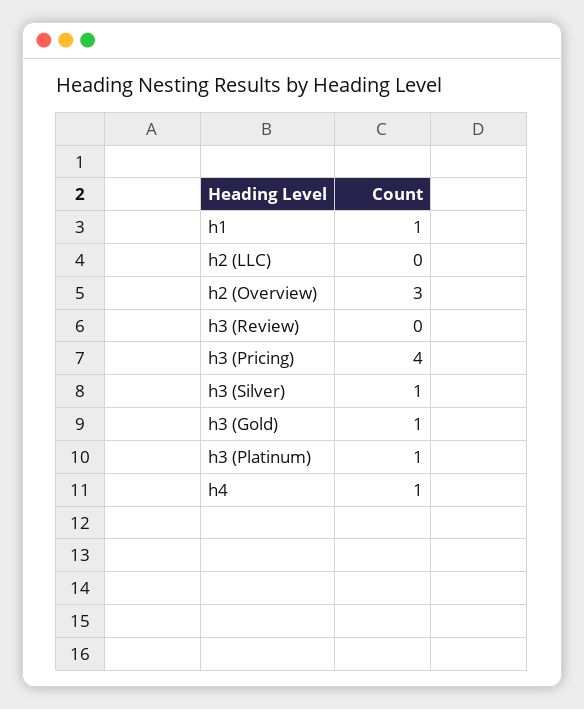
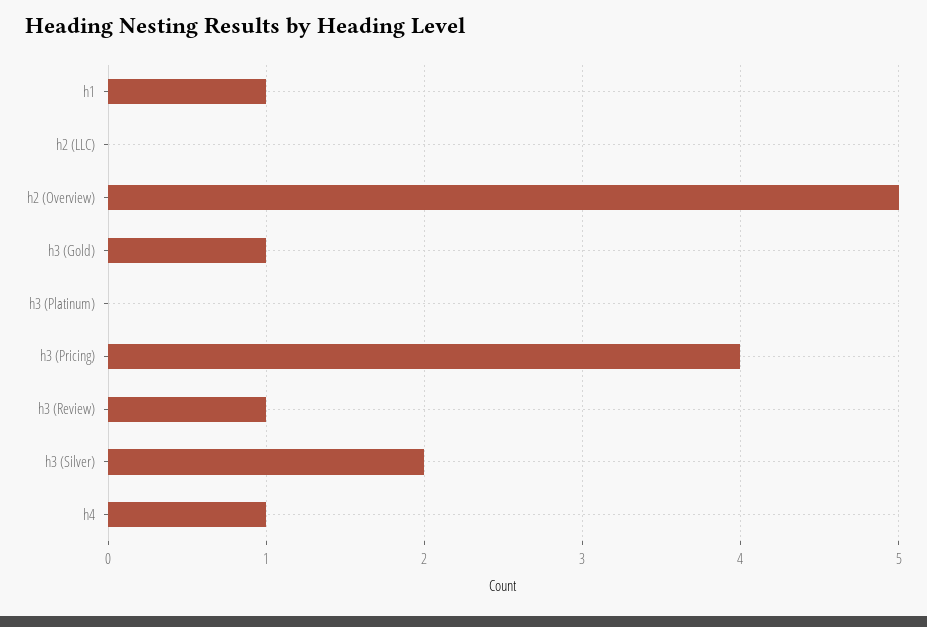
h2 (Overview): 3 -> 5
h3 (Review): 0 -> 1
h3 (Silver): 1 -> 2
h3 (Platinum): 1 -> 0

